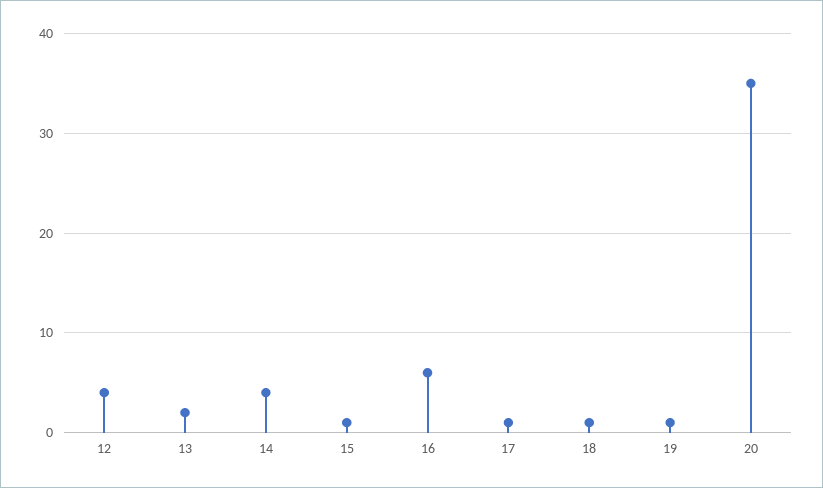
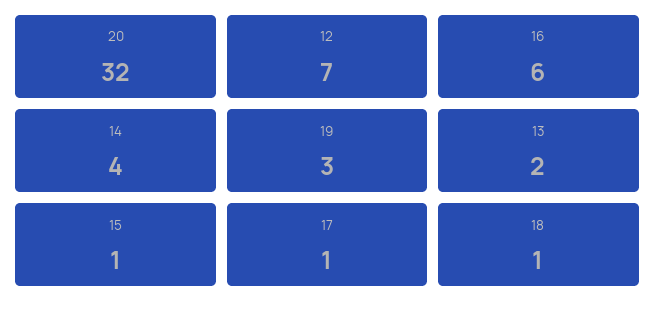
12: 4 -> 7
19: 1 -> 3
20: 35 -> 32

